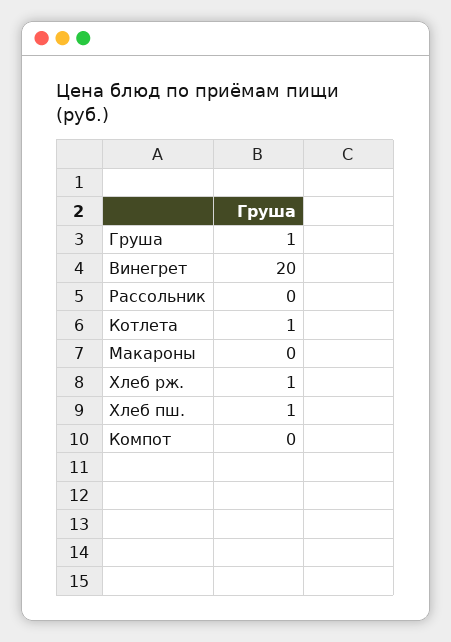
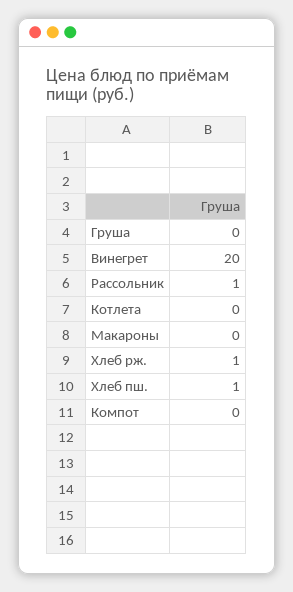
Груша: 1 -> 0
Рассольник: 0 -> 1
Котлета: 1 -> 0

